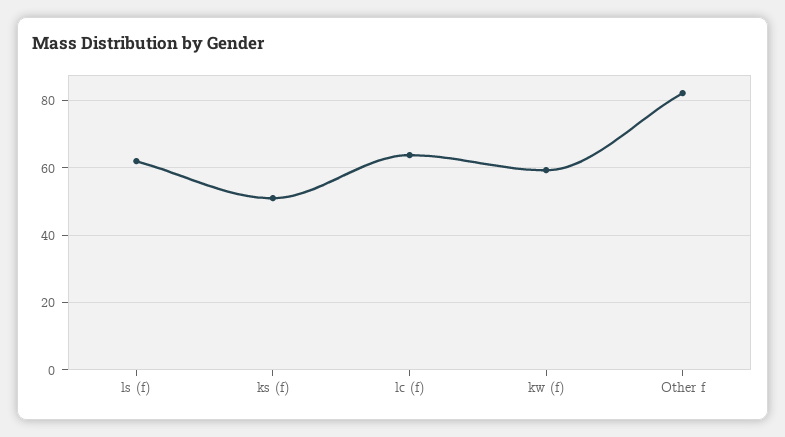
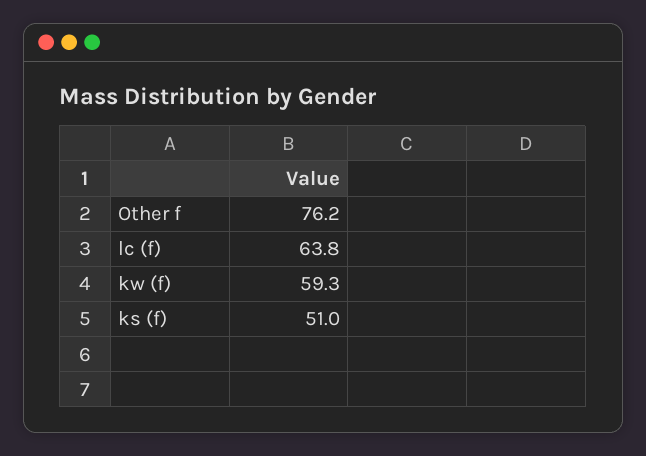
ls (f): 62 -> none
Other f: 82 -> 76.2

